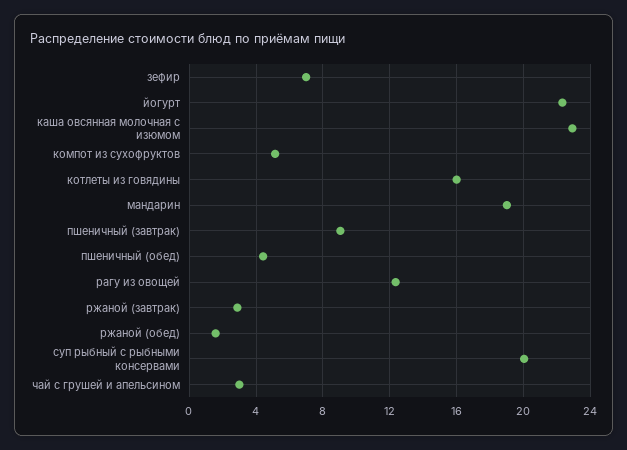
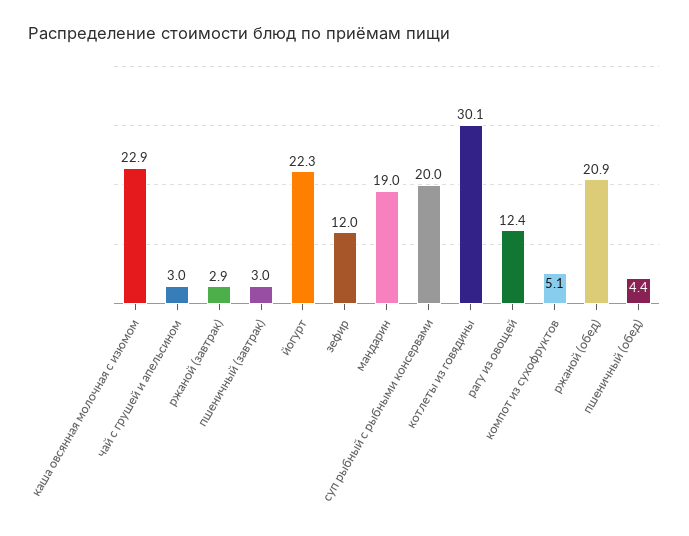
зефир: 7 -> 12
котлеты из говядины: 16 -> 30.1
пшеничный (завтрак): 9 -> 3
ржаной (обед): 1.5 -> 20.9

